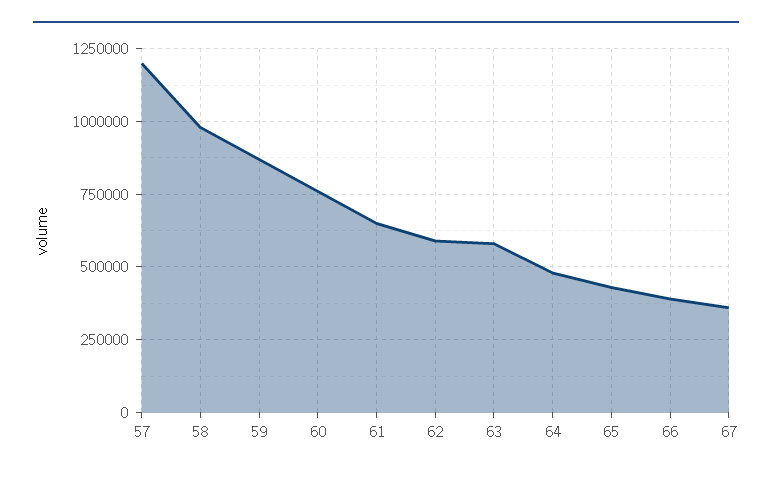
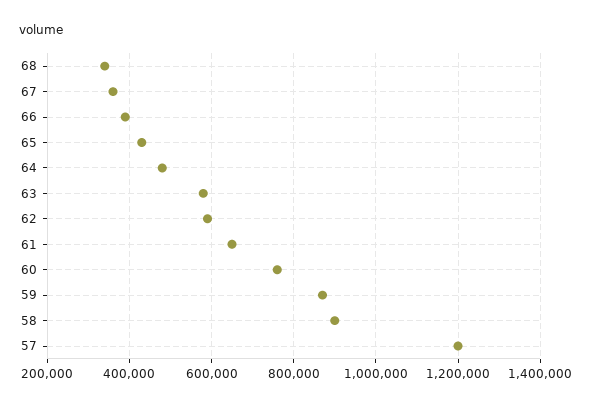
58: 975000 -> 900000
68: none -> 340000

